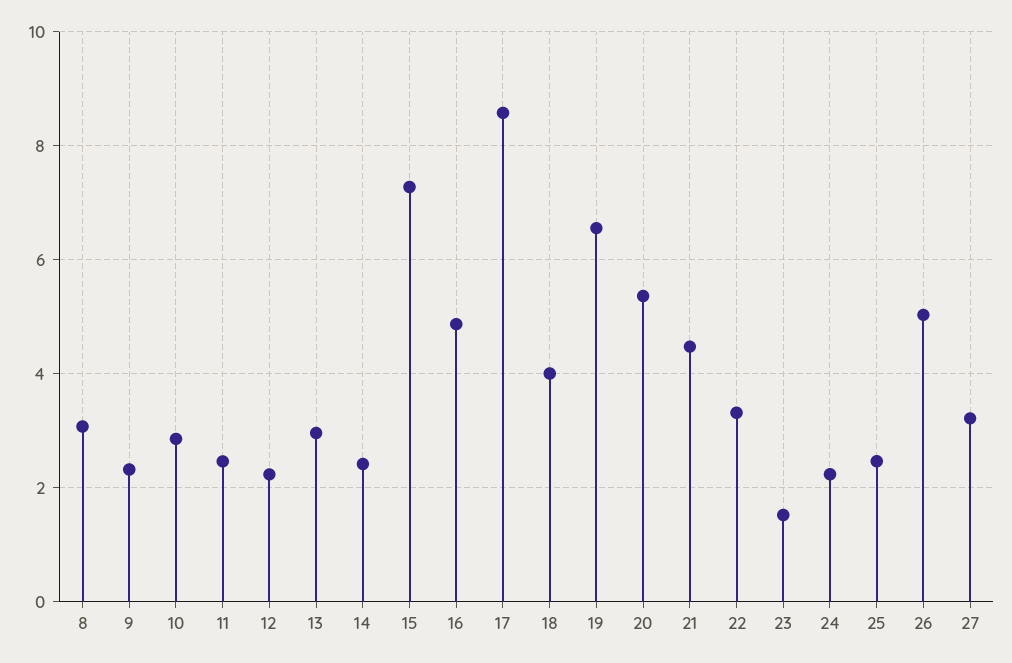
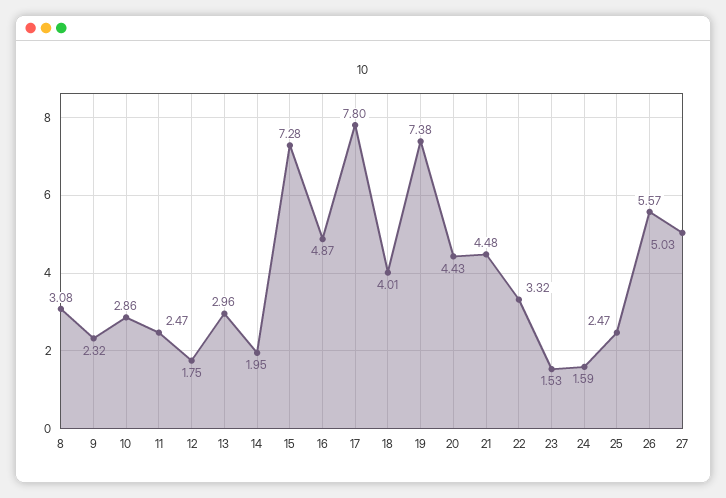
12: 2.2 -> 1.75
14: 2.4 -> 1.95
17: 8.6 -> 7.8
19: 6.6 -> 7.38
20: 5.4 -> 4.43
24: 2.2 -> 1.59
26: 5 -> 5.57
27: 3.2 -> 5.03

